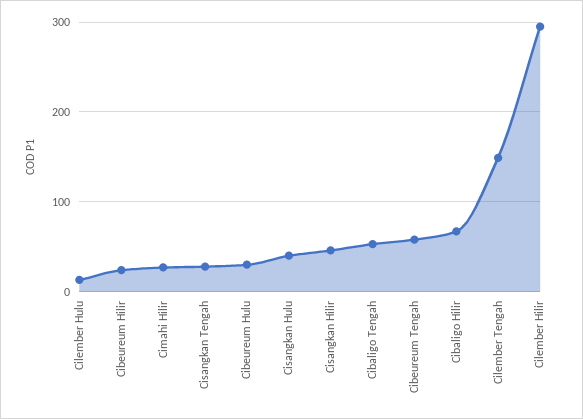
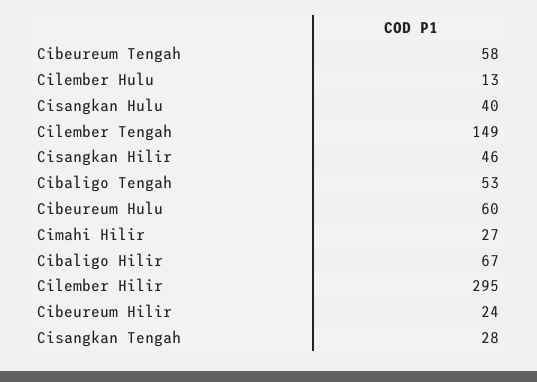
Cibeureum Hulu: 30 -> 60

